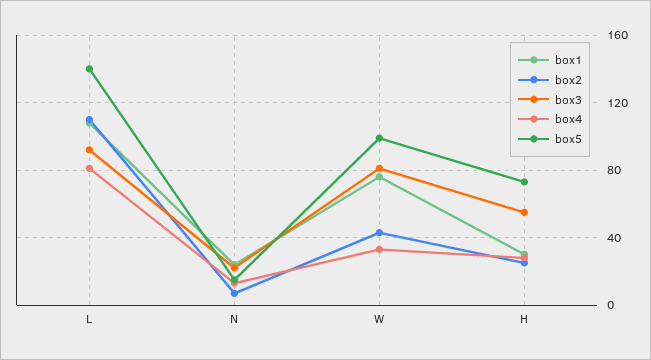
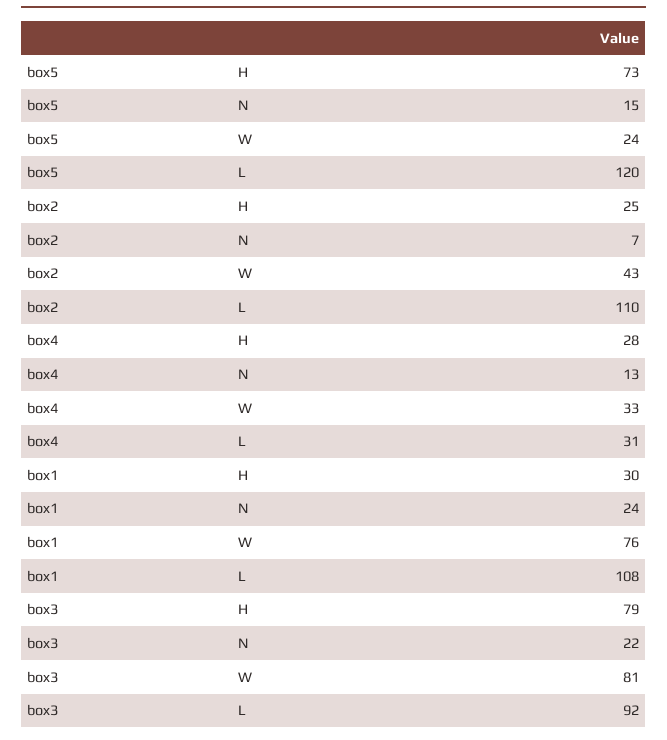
box4, L: 80 -> 31
box5, L: 140 -> 120
box5, W: 100 -> 24
box3, H: 55 -> 79

